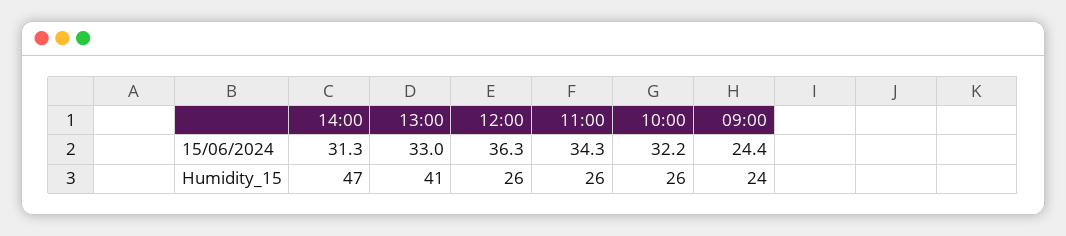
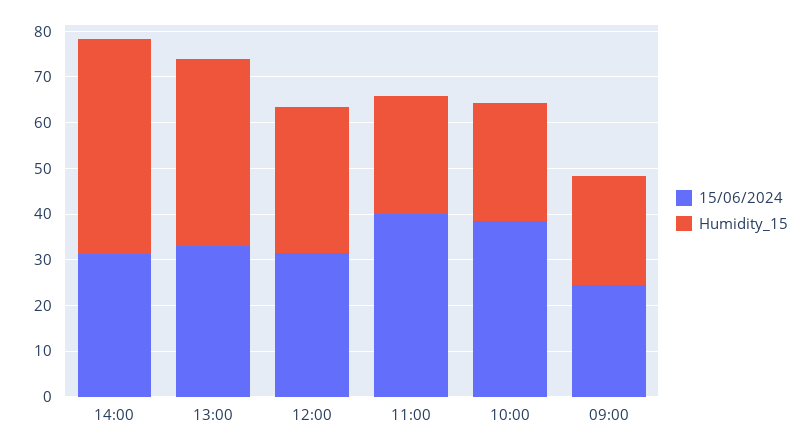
15/06/2024, 12:00: 36.3 -> 32
15/06/2024, 11:00: 34.3 -> 40
15/06/2024, 10:00: 32.2 -> 38
Humidity_15, 12:00: 26 -> 32

